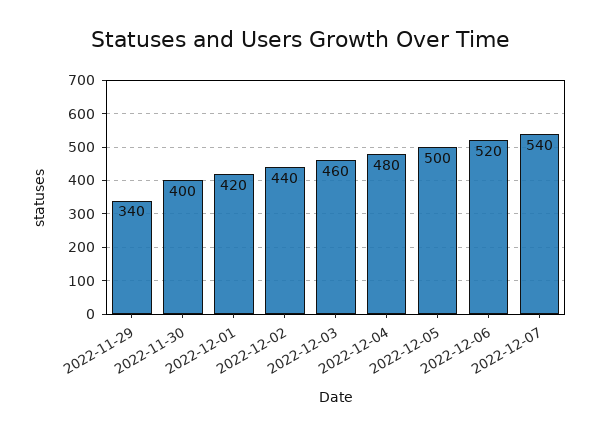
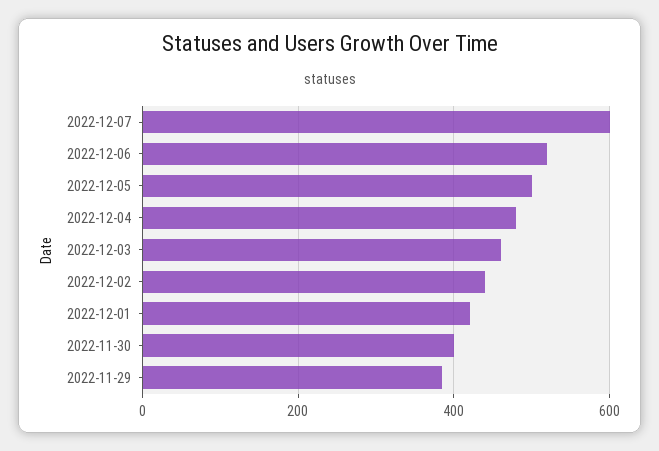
2022-11-29: 340 -> 380
2022-12-07: 540 -> 600

